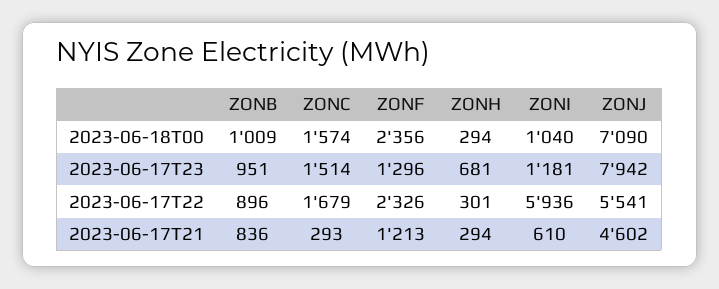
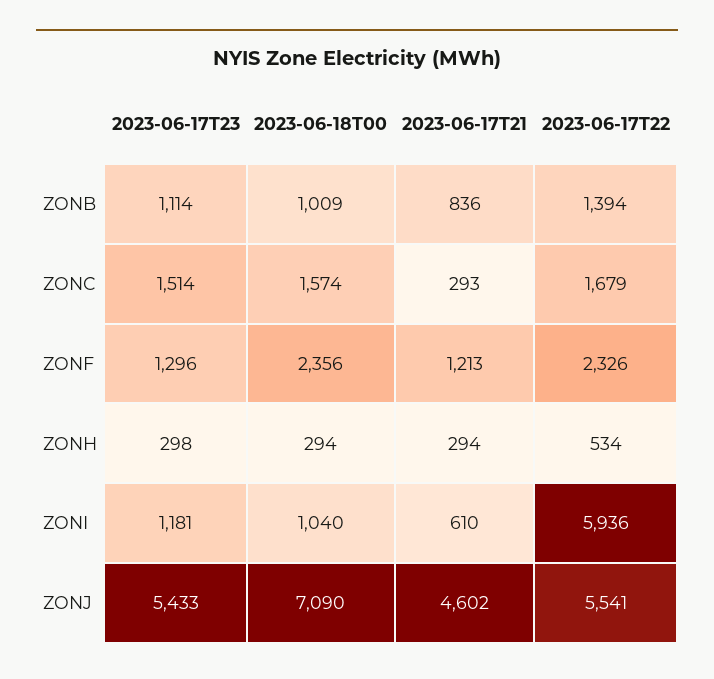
ZONB, 2023-06-17T23: 951 -> 1114
ZONH, 2023-06-17T23: 681 -> 298
ZONJ, 2023-06-17T23: 7942 -> 5433
ZONB, 2023-06-17T22: 896 -> 1394
ZONH, 2023-06-17T22: 301 -> 534

